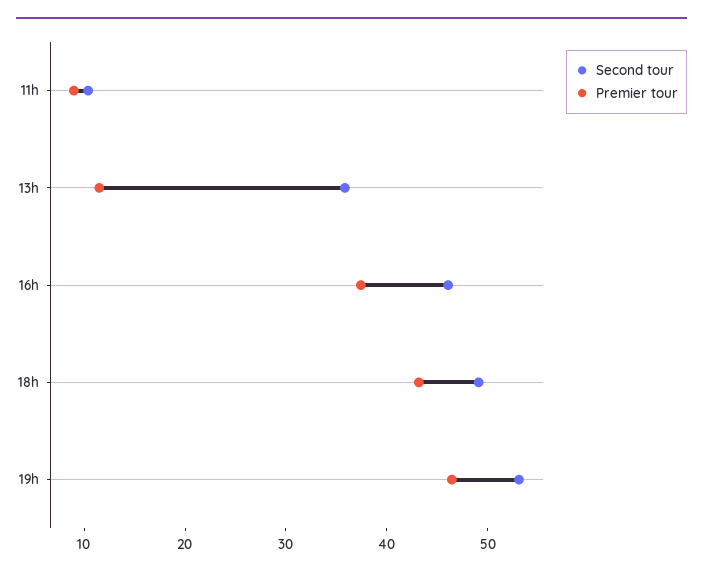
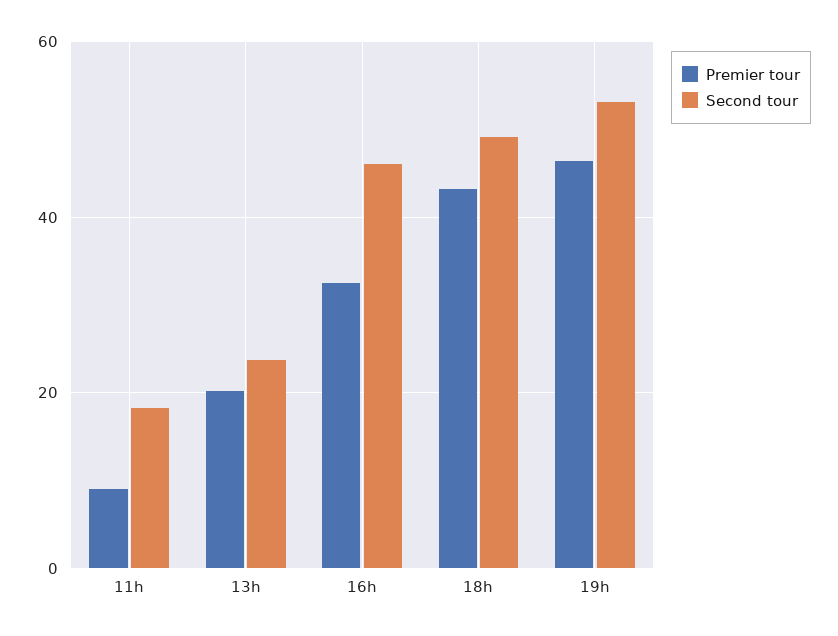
Second tour, 11h: 10 -> 18
Second tour, 13h: 36 -> 24
Premier tour, 13h: 12 -> 20
Premier tour, 16h: 38 -> 32

